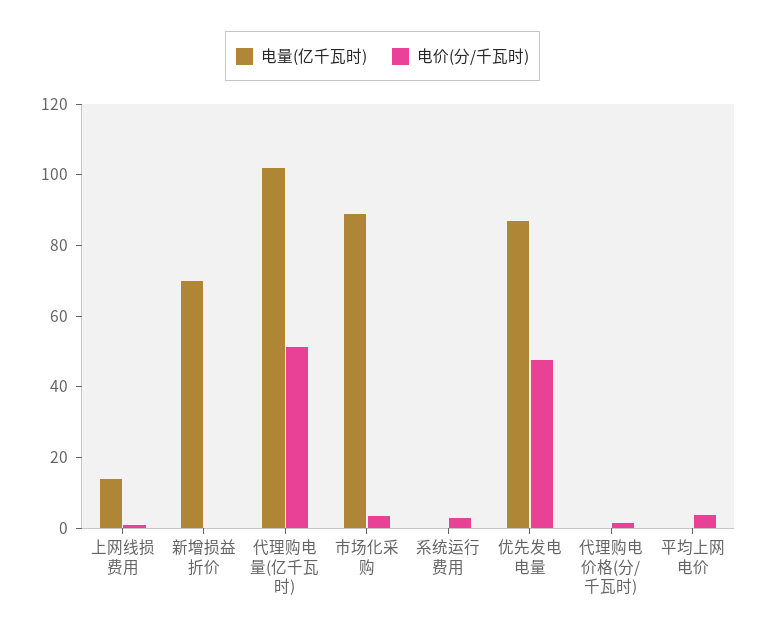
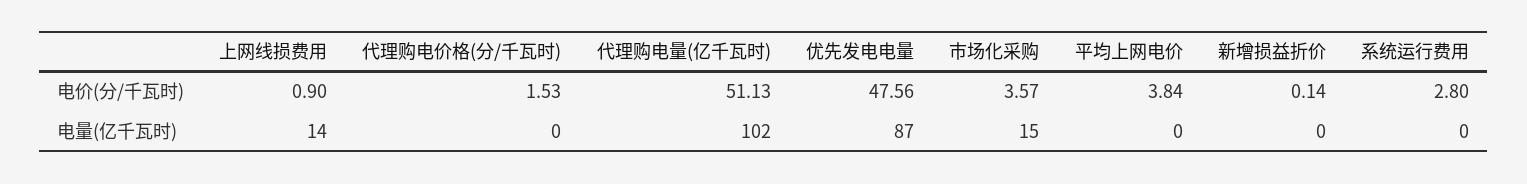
电量(亿千瓦时), 新增损益折价: 70 -> 0
电量(亿千瓦时), 市场化采购: 90 -> 15

